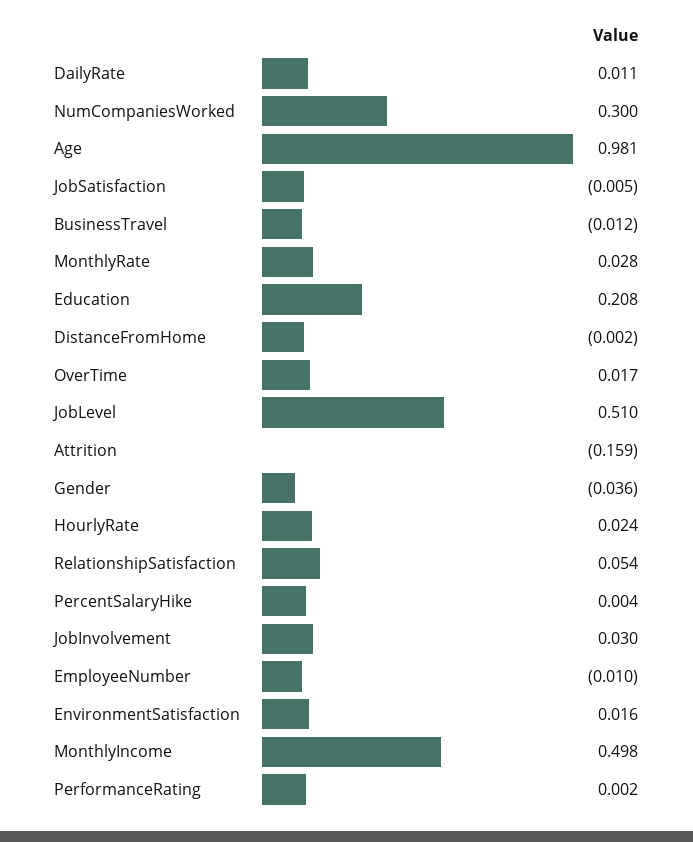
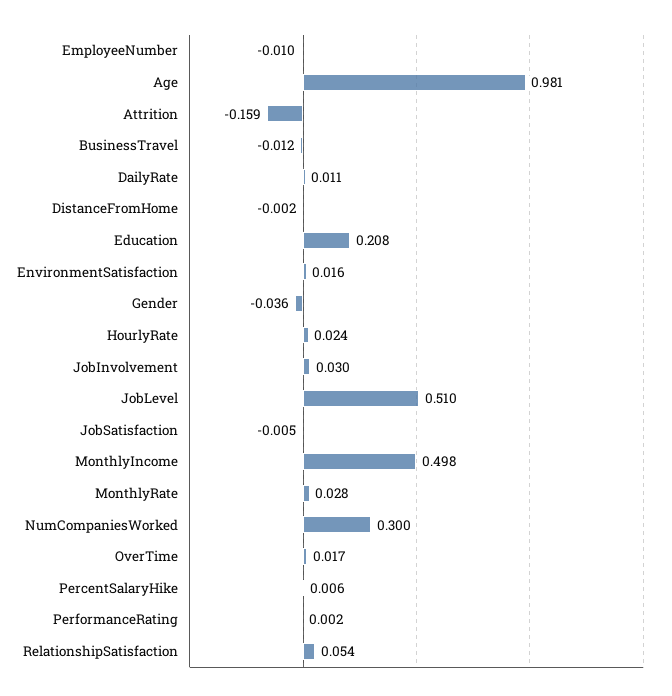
PercentSalaryHike: 0.004 -> 0.006

